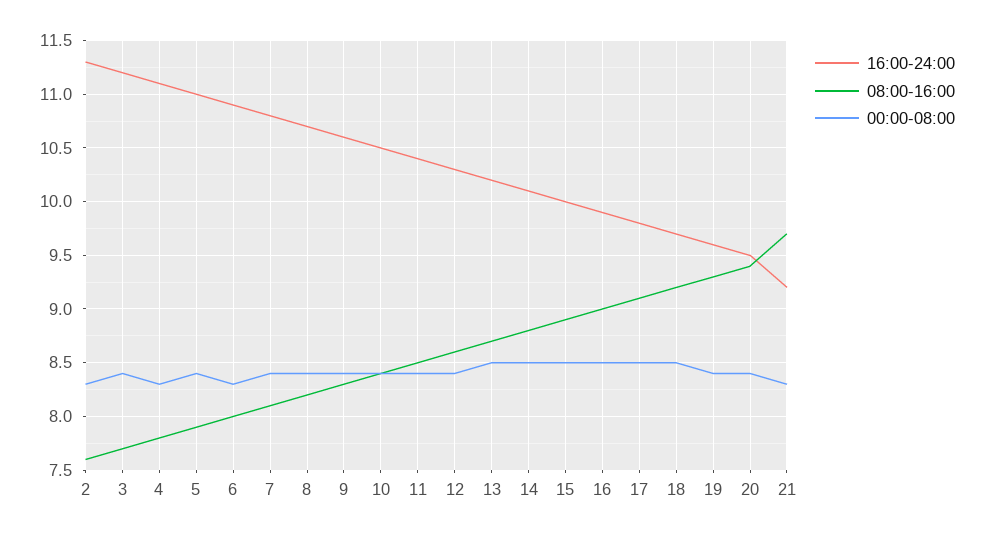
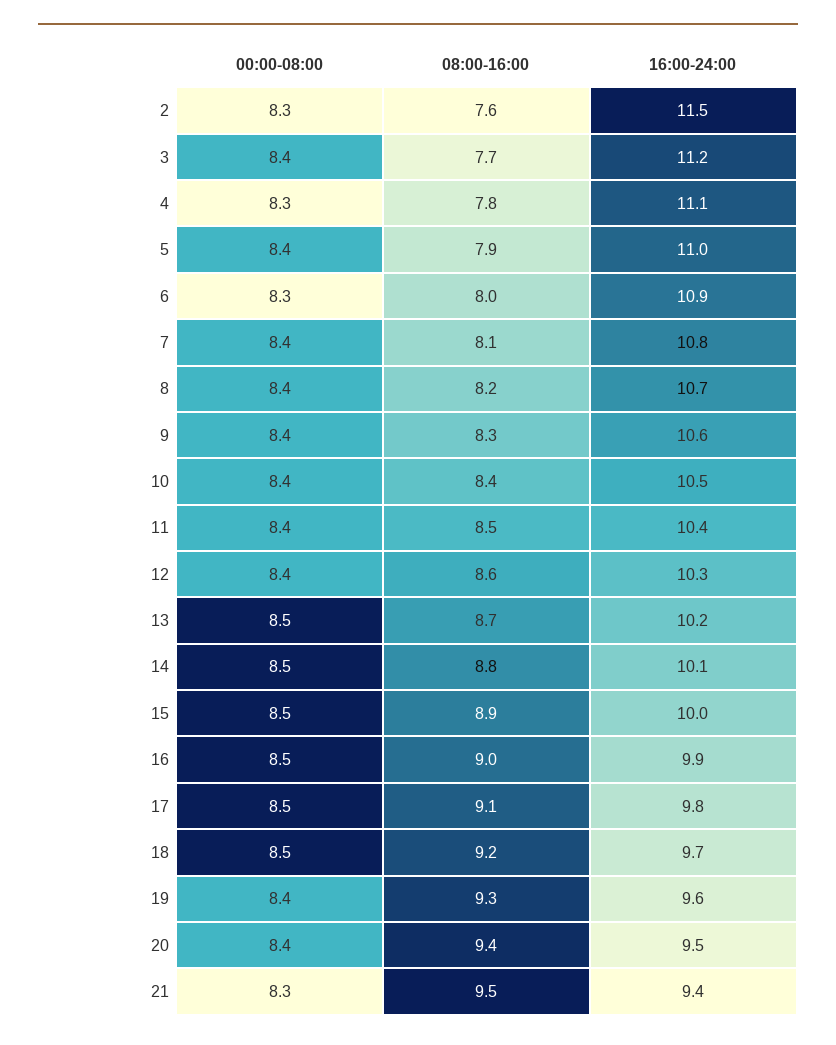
16:00-24:00, 2: 11.3 -> 11.5
16:00-24:00, 21: 9.2 -> 9.4
08:00-16:00, 21: 9.7 -> 9.5

